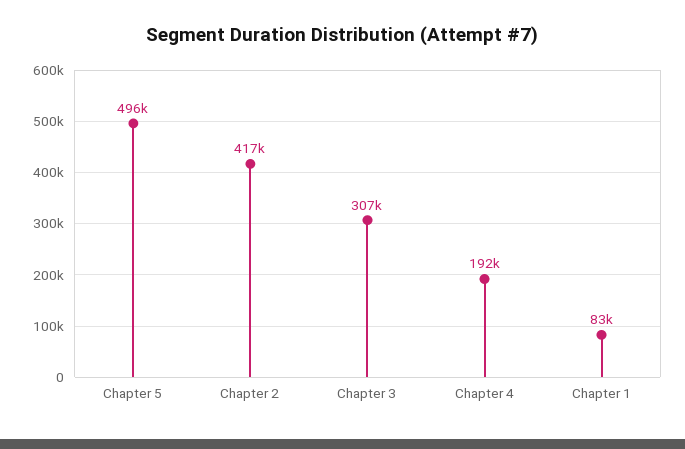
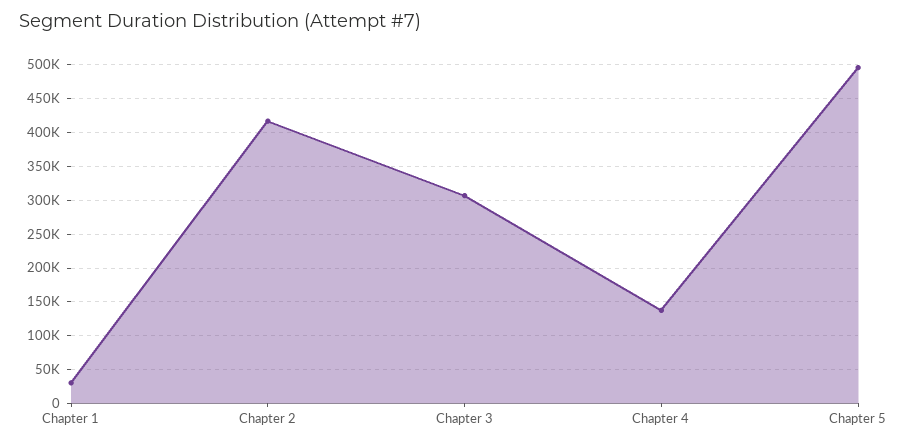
Chapter 4: 192000 -> 140000
Chapter 1: 83000 -> 30000

